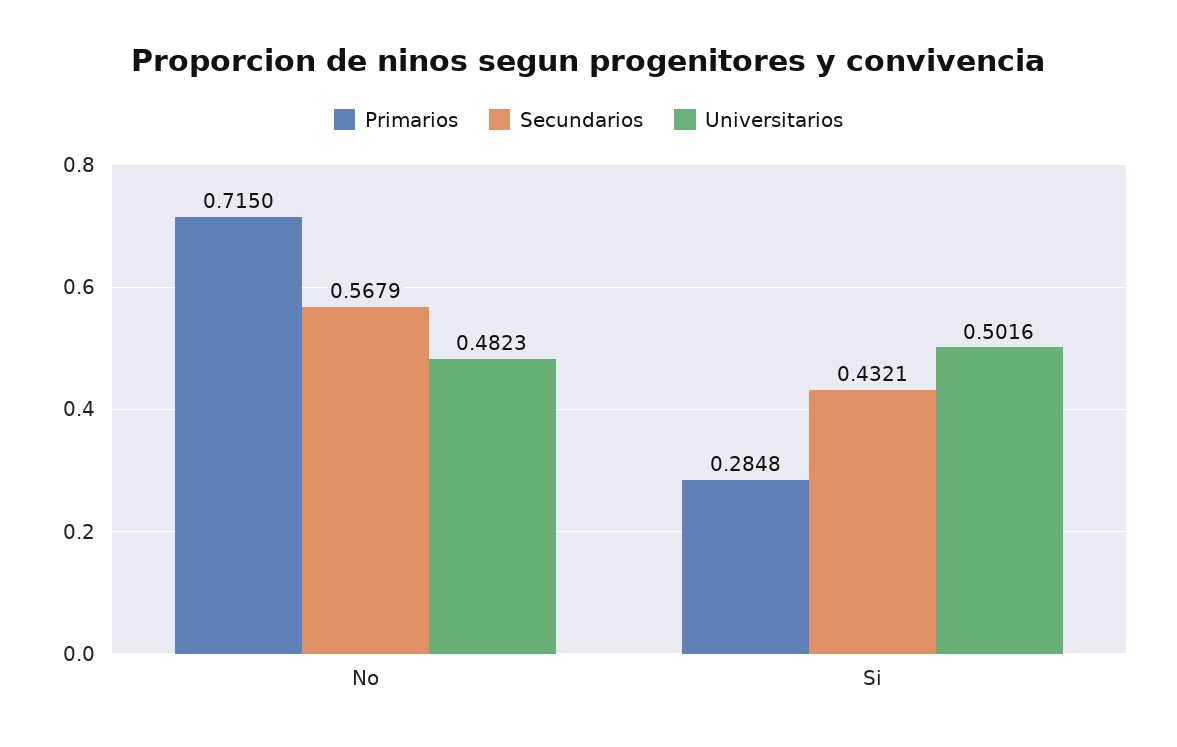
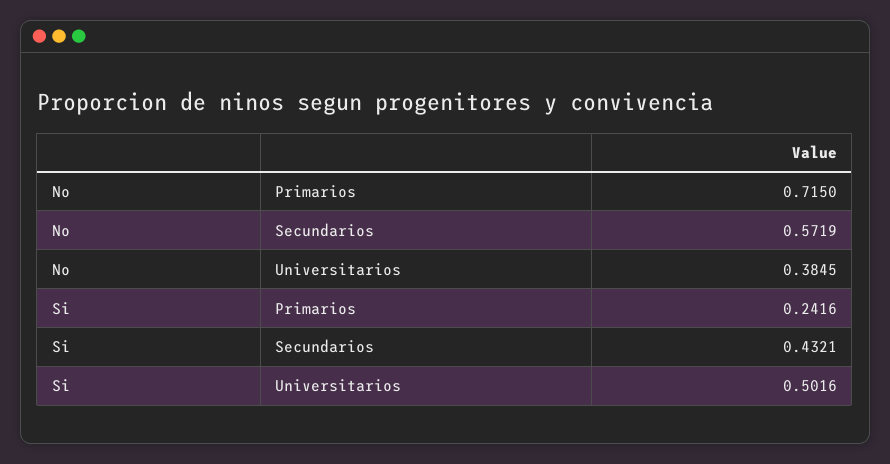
Secundarios, No: 0.5679 -> 0.5719
Universitarios, No: 0.4823 -> 0.3845
Primarios, Si: 0.2848 -> 0.2416

